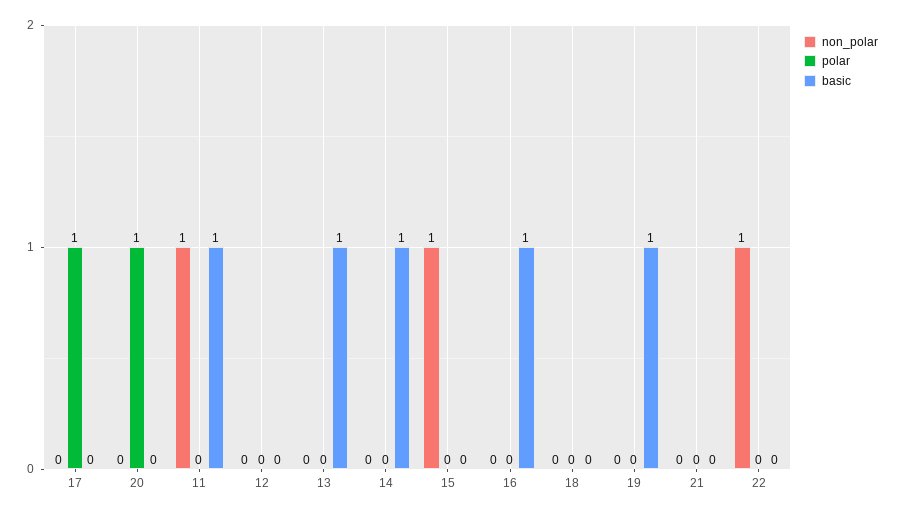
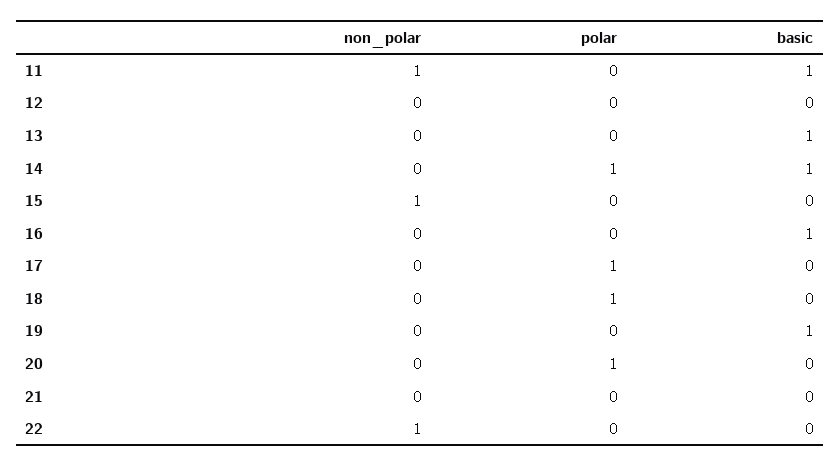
polar, 14: 0 -> 1
polar, 18: 0 -> 1

